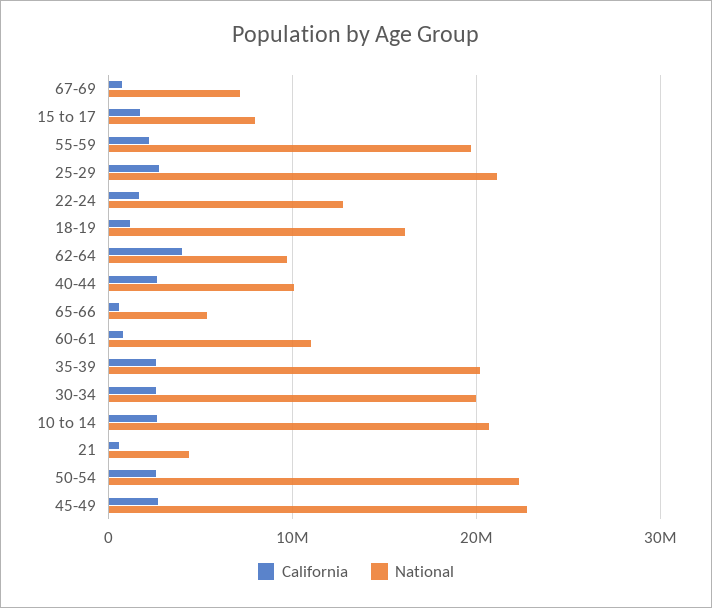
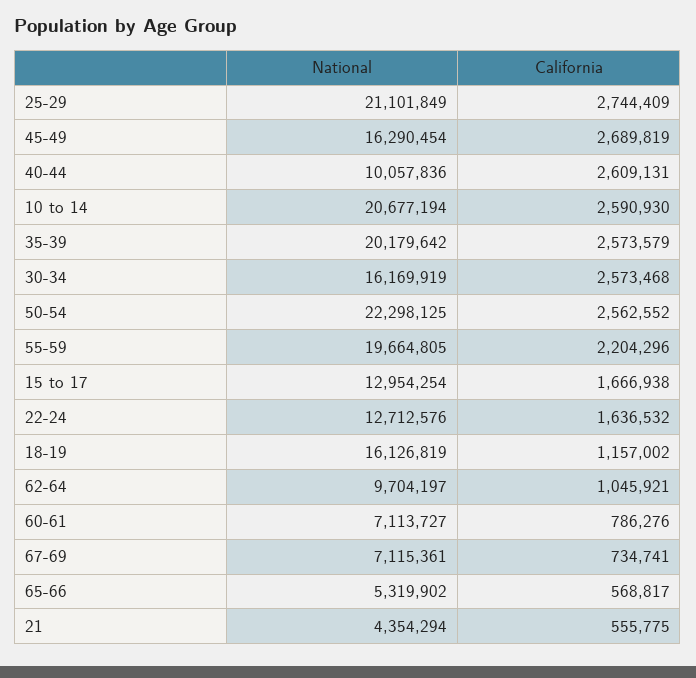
National, 15 to 17: 8000000 -> 12954254
California, 62-64: 4000000 -> 1045921
National, 60-61: 11000000 -> 7113727
National, 30-34: 20000000 -> 16169919
National, 45-49: 23000000 -> 16290454

